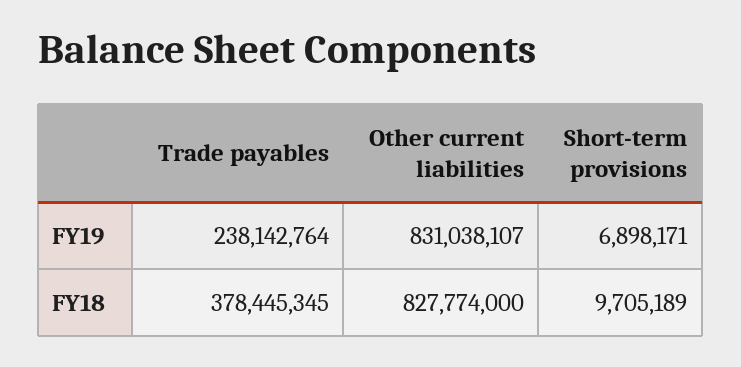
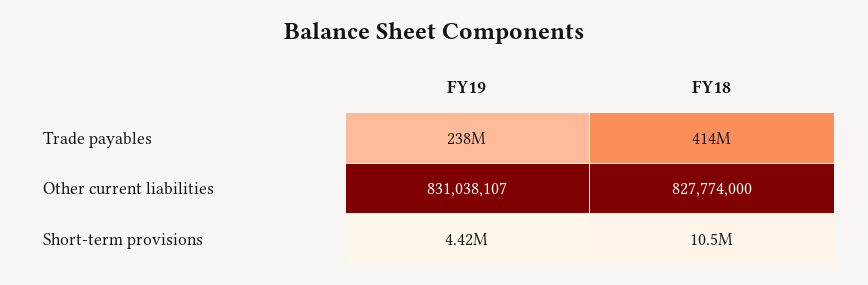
Short-term provisions, FY19: 6898171 -> 4420000
Trade payables, FY18: 378445345 -> 414000000
Short-term provisions, FY18: 9705189 -> 10500000

